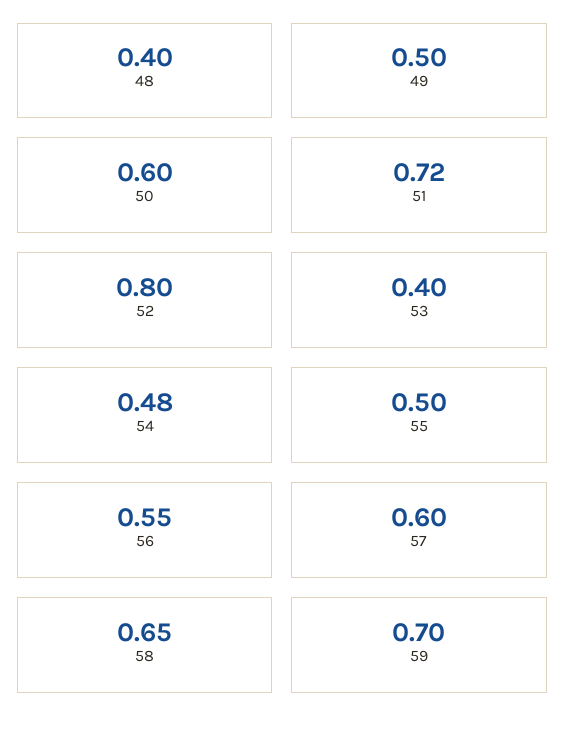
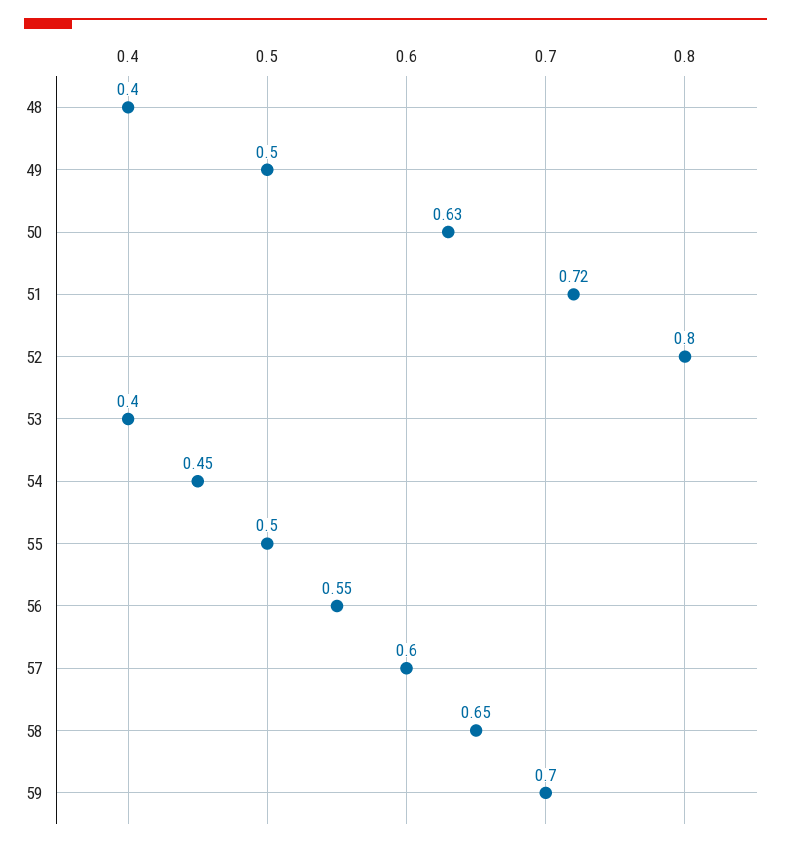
50: 0.6 -> 0.63
54: 0.48 -> 0.45

